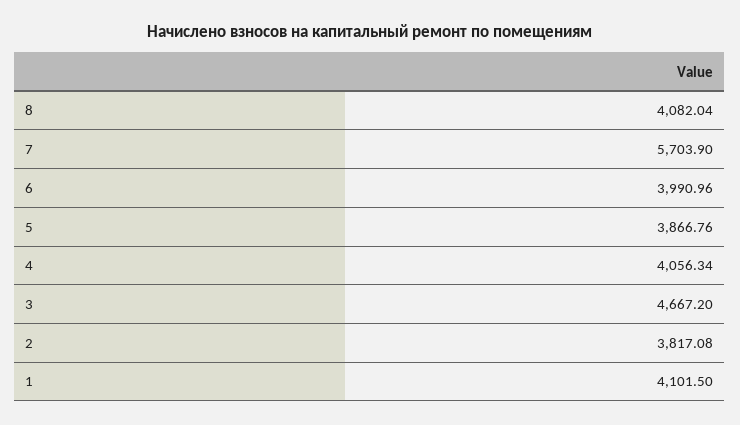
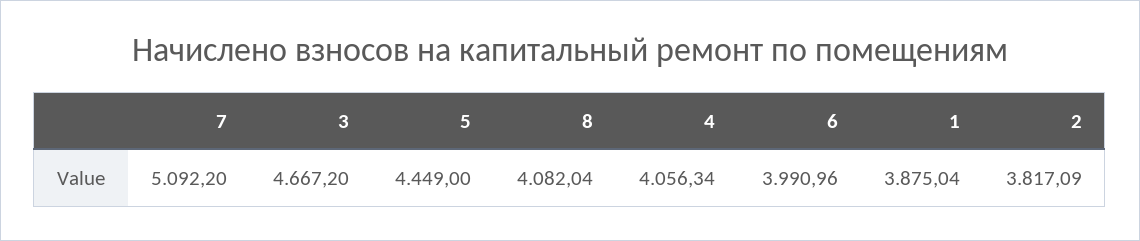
7: 5703.9 -> 5092.2
5: 3866.76 -> 4449
2: 3817.08 -> 3817.09
1: 4101.5 -> 3875.04

